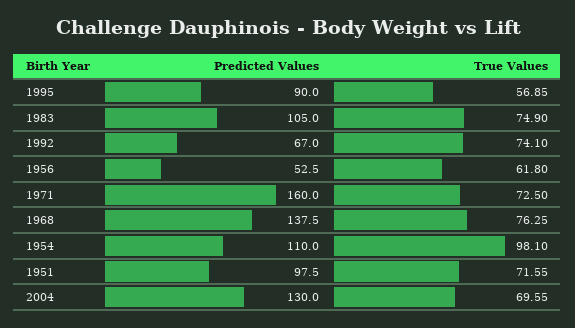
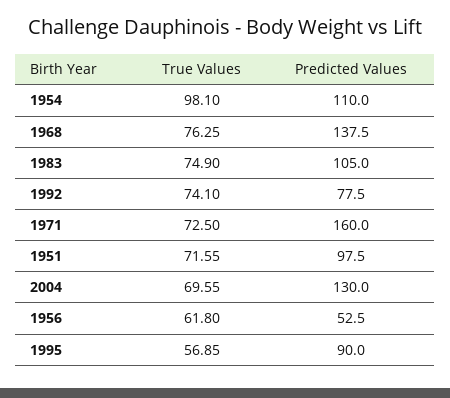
Predicted Values, 1992: 67 -> 77.5

